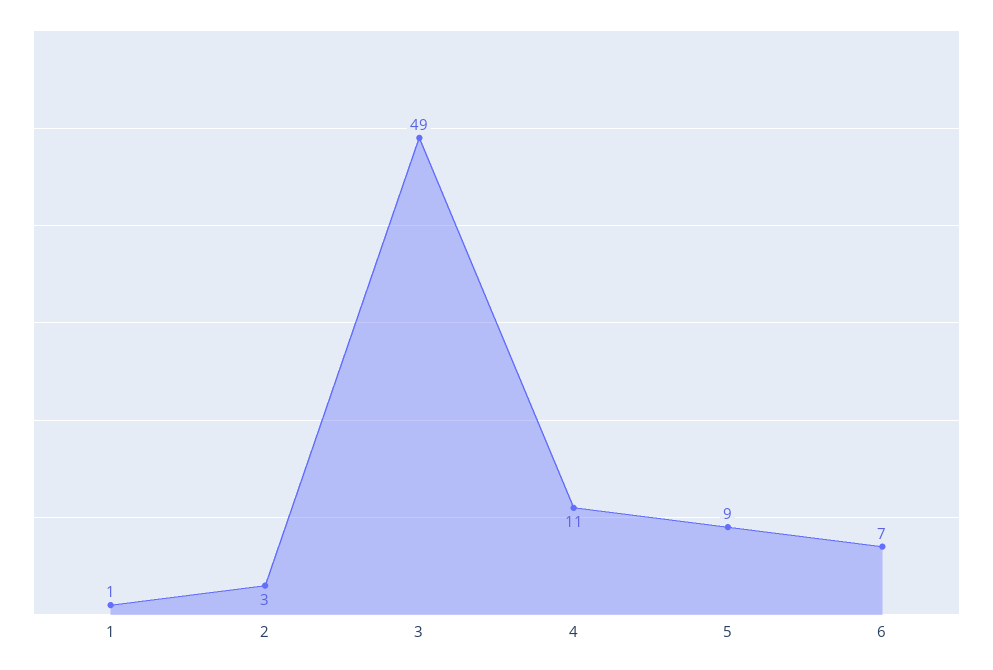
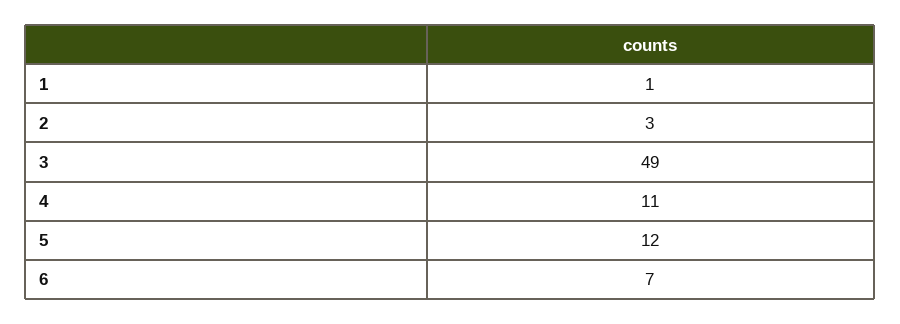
5: 9 -> 12

